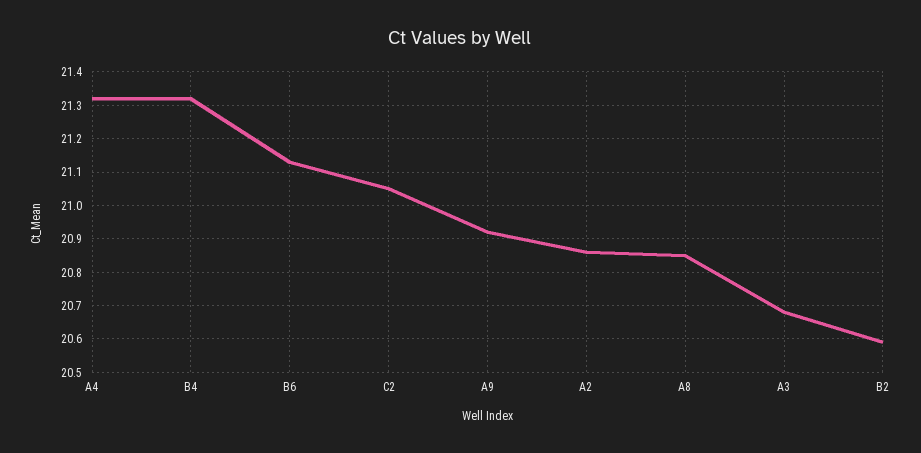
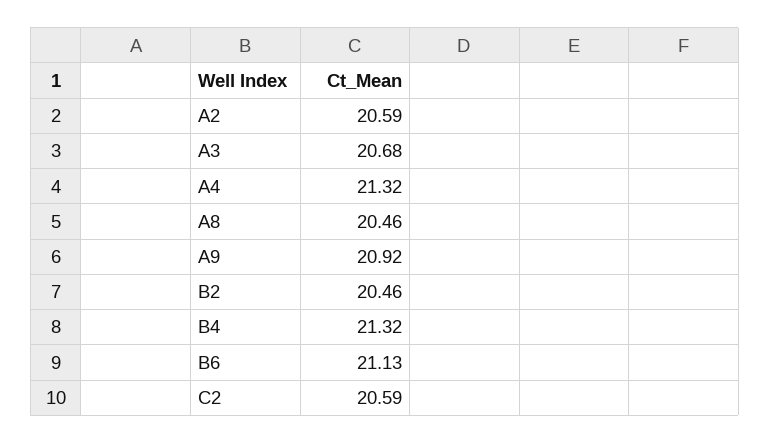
C2: 21.05 -> 20.59
A2: 20.85 -> 20.59
A8: 20.85 -> 20.46
B2: 20.6 -> 20.46

